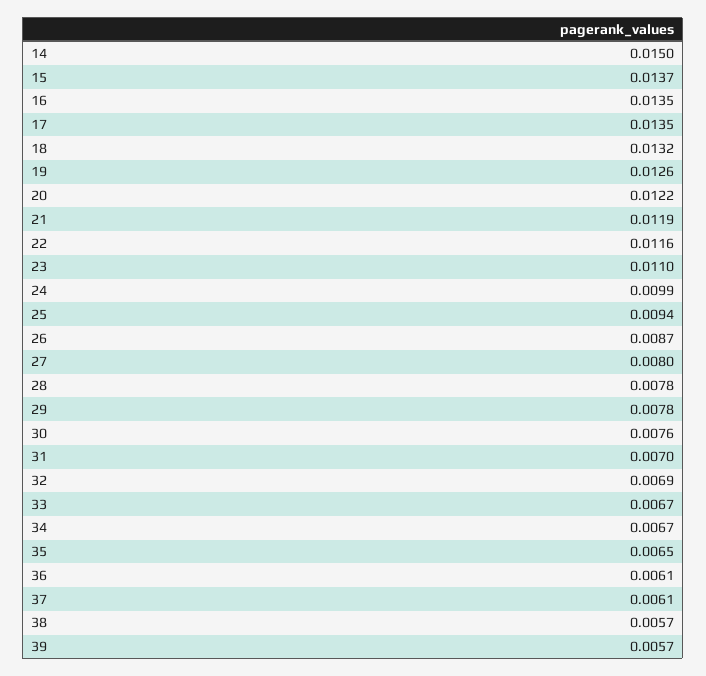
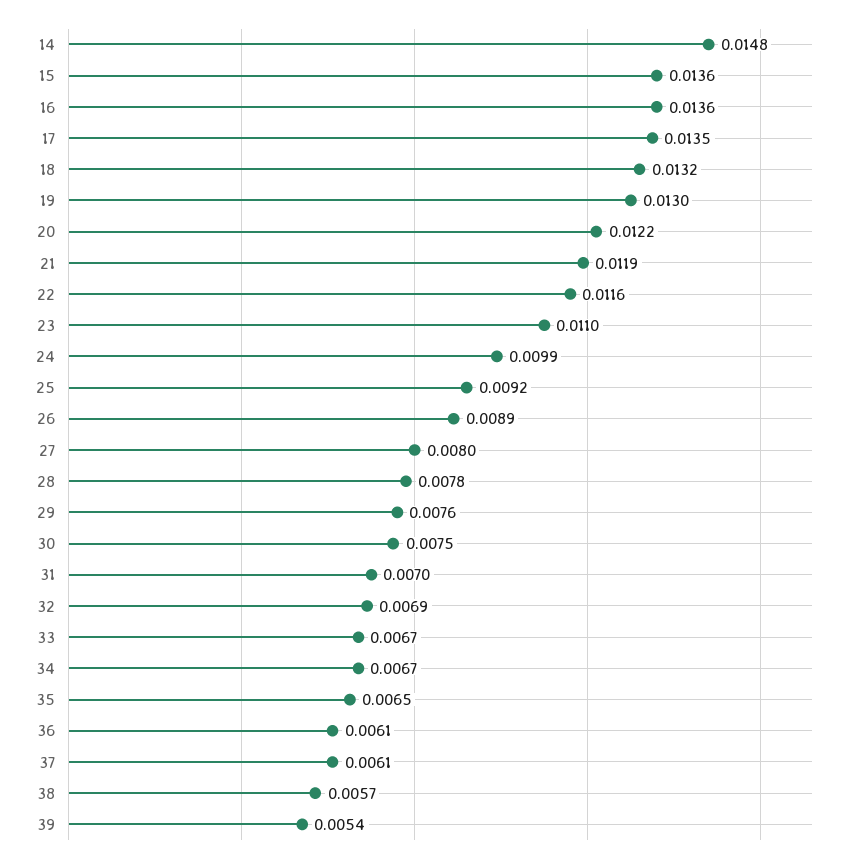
14: 0.015 -> 0.0148
15: 0.0137 -> 0.0136
16: 0.0135 -> 0.0136
19: 0.0126 -> 0.013
25: 0.0094 -> 0.0092
26: 0.0087 -> 0.0089
29: 0.0078 -> 0.0076
30: 0.0076 -> 0.0075
39: 0.0057 -> 0.0054

